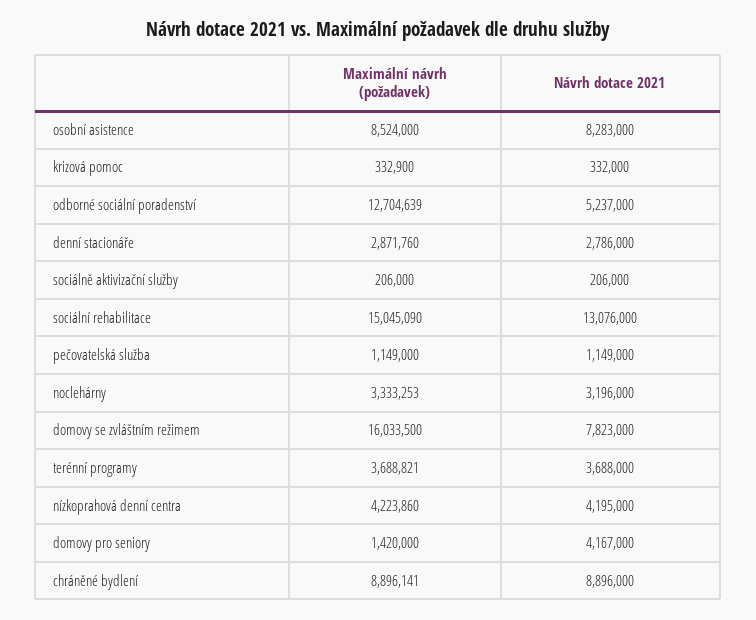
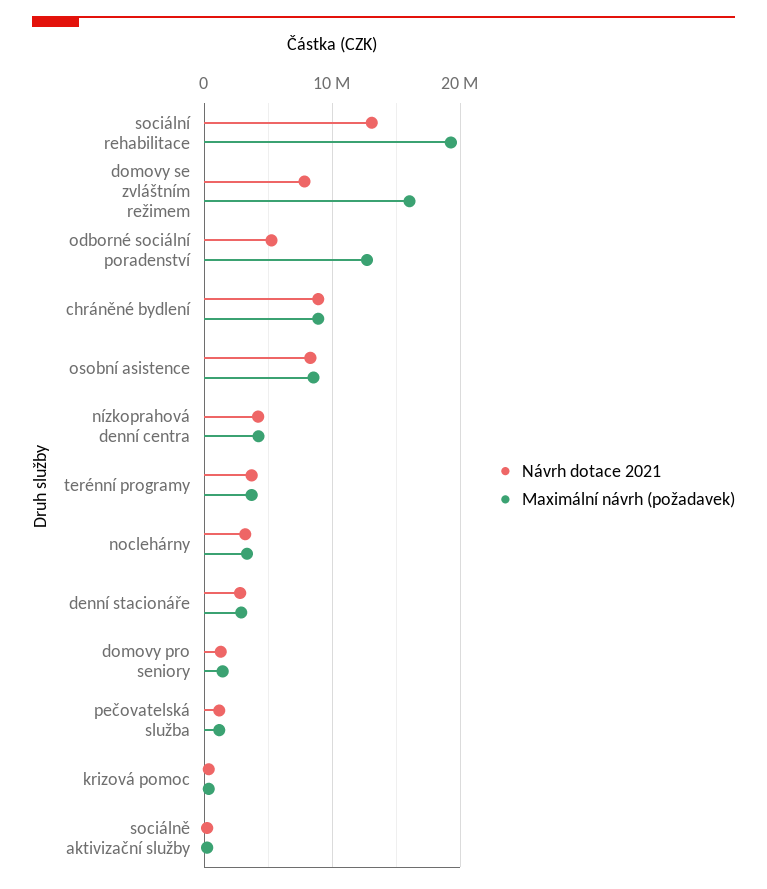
Maximální návrh (požadavek), sociální rehabilitace: 15045090 -> 19000000
Návrh dotace 2021, domovy pro seniory: 4167000 -> 1000000

